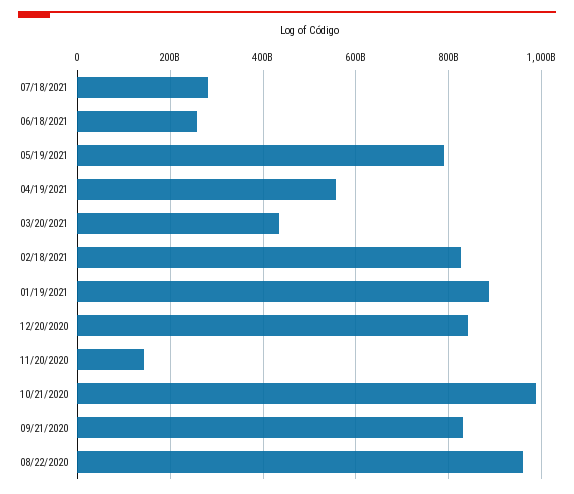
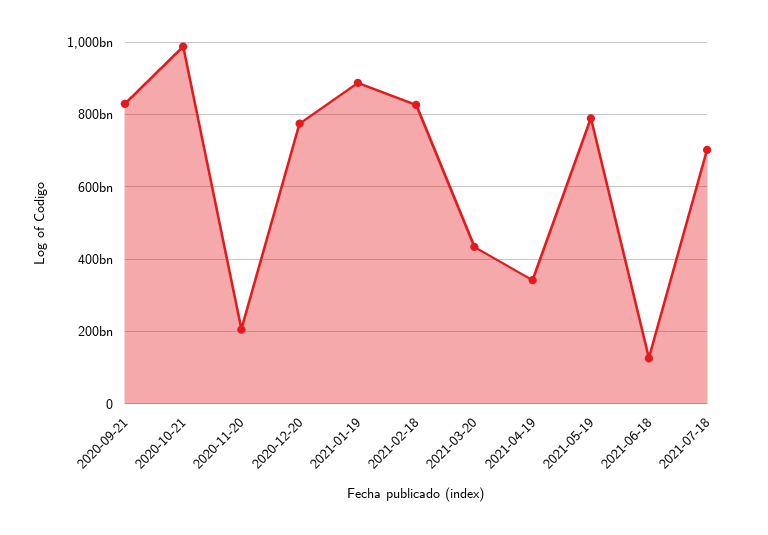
07/18/2021: 280000000000 -> 700000000000
06/18/2021: 260000000000 -> 120000000000
04/19/2021: 560000000000 -> 340000000000
12/20/2020: 840000000000 -> 780000000000
11/20/2020: 140000000000 -> 200000000000
08/22/2020: 960000000000 -> none

